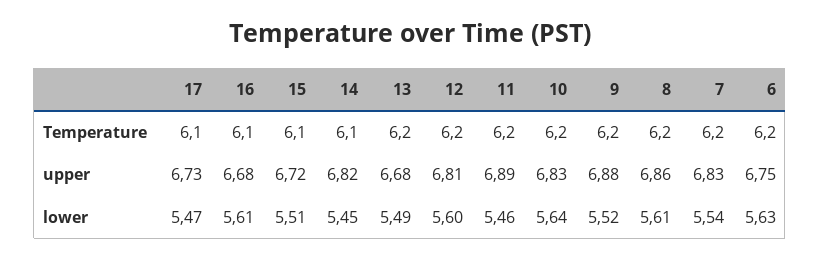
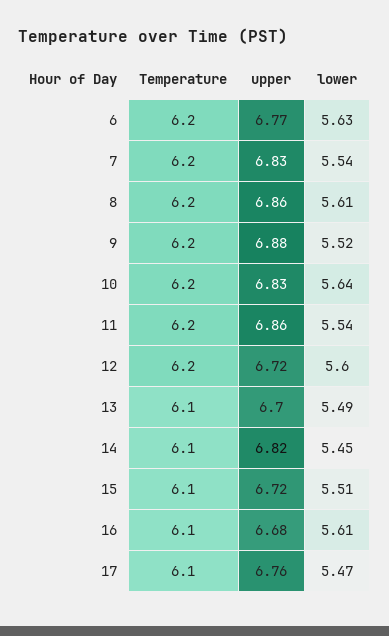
13, Temperature: 6.2 -> 6.1
17, upper: 6.73 -> 6.76
13, upper: 6.68 -> 6.7
12, upper: 6.81 -> 6.72
11, upper: 6.89 -> 6.86
6, upper: 6.75 -> 6.77
11, lower: 5.46 -> 5.54

